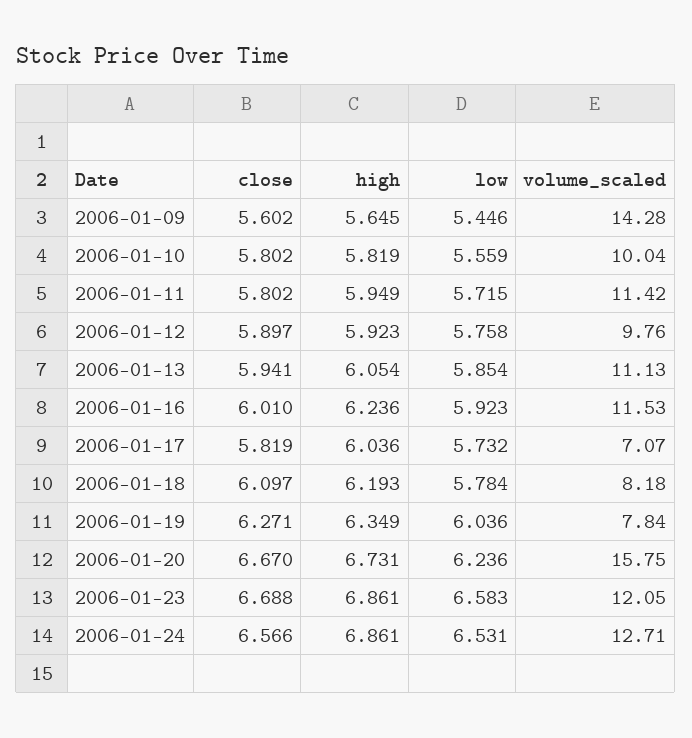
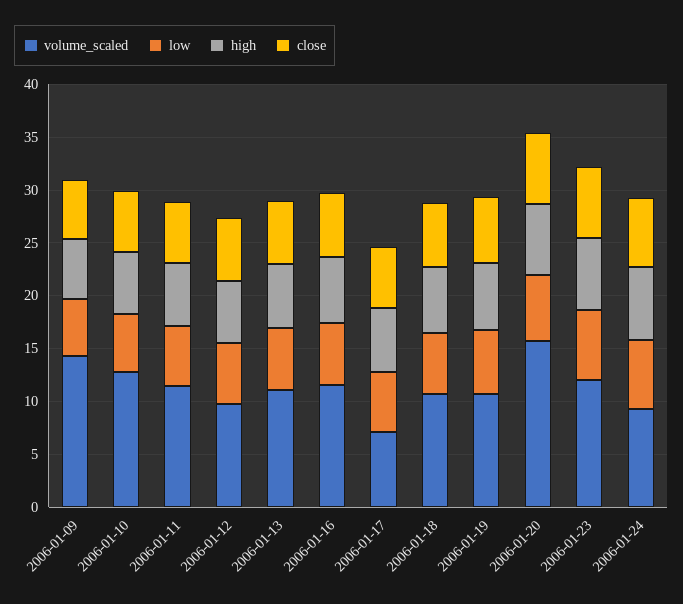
volume_scaled, 2006-01-10: 10.04 -> 13
volume_scaled, 2006-01-18: 8.18 -> 11
volume_scaled, 2006-01-19: 7.84 -> 11
volume_scaled, 2006-01-24: 12.71 -> 9

